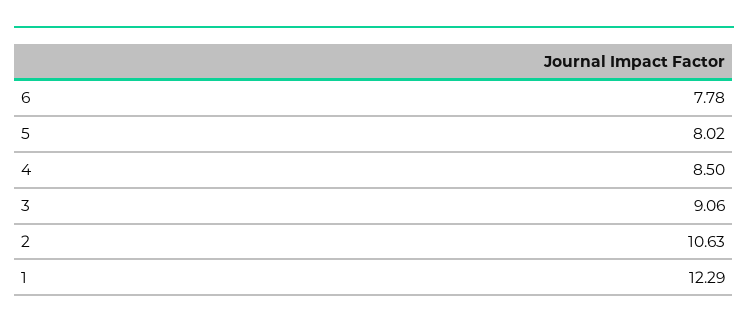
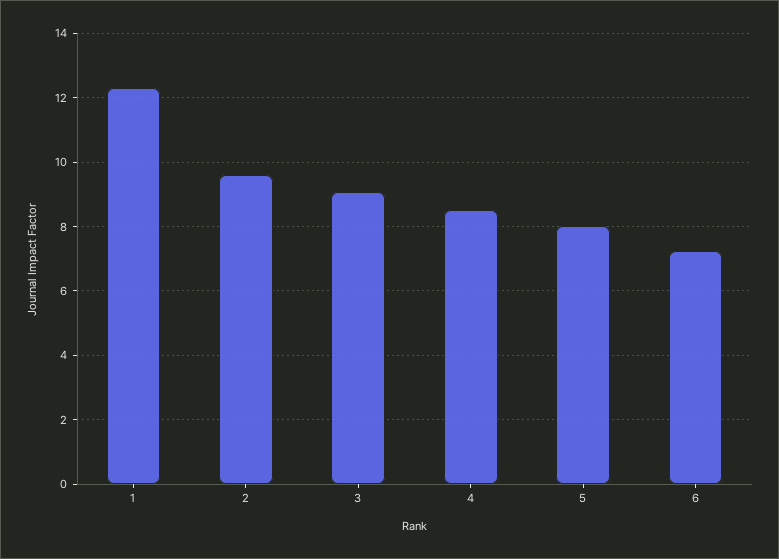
6: 7.78 -> 7.2
2: 10.63 -> 9.6

